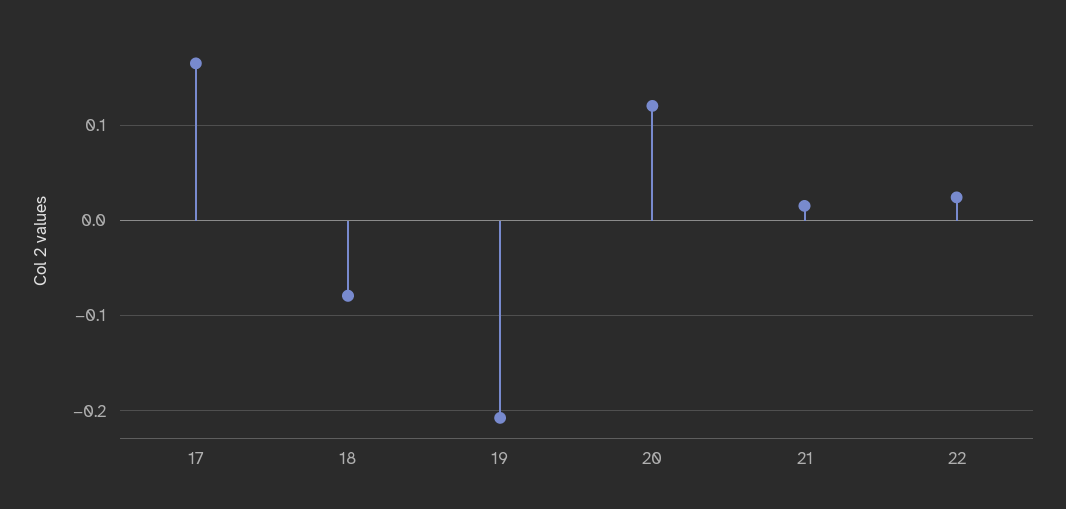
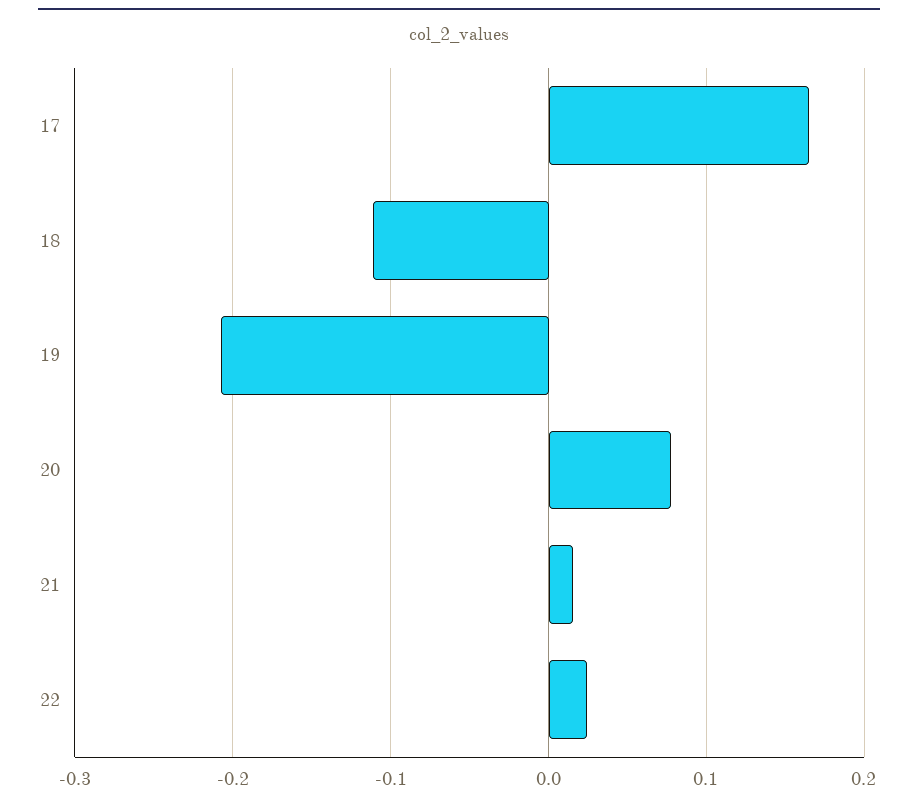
18: -0.08 -> -0.11
20: 0.12 -> 0.08

